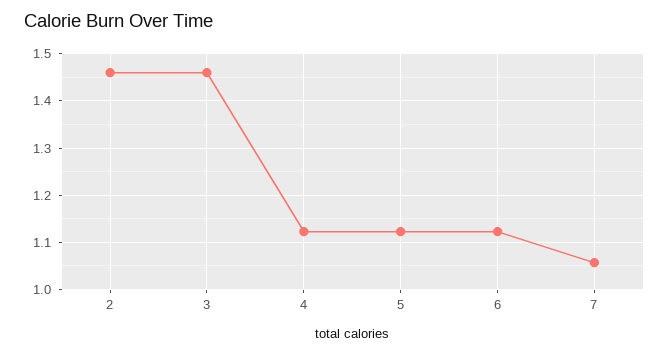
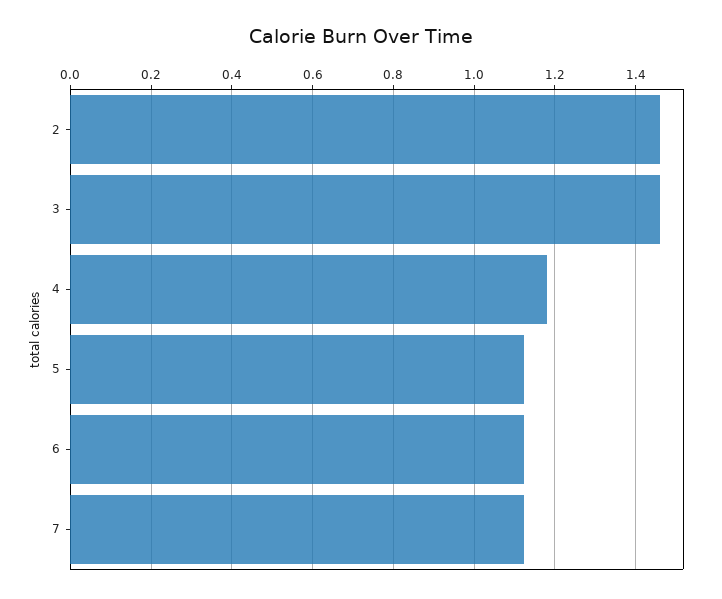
4: 1.12 -> 1.18
7: 1.06 -> 1.12

